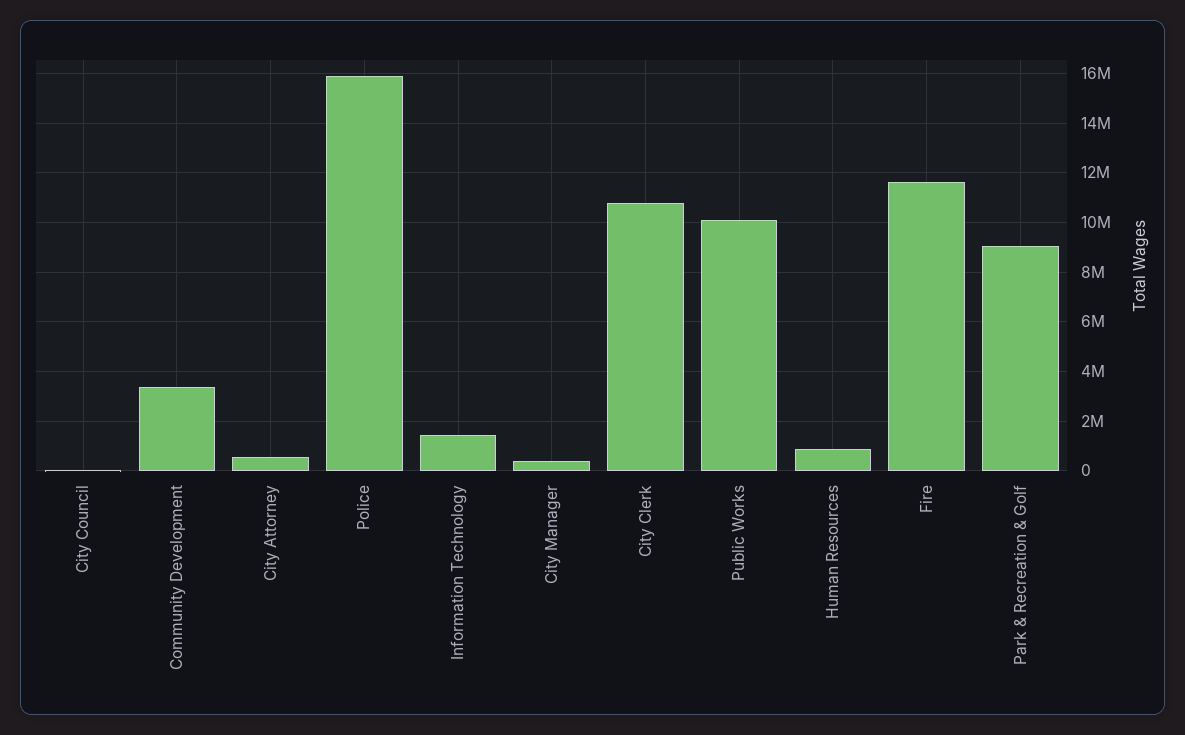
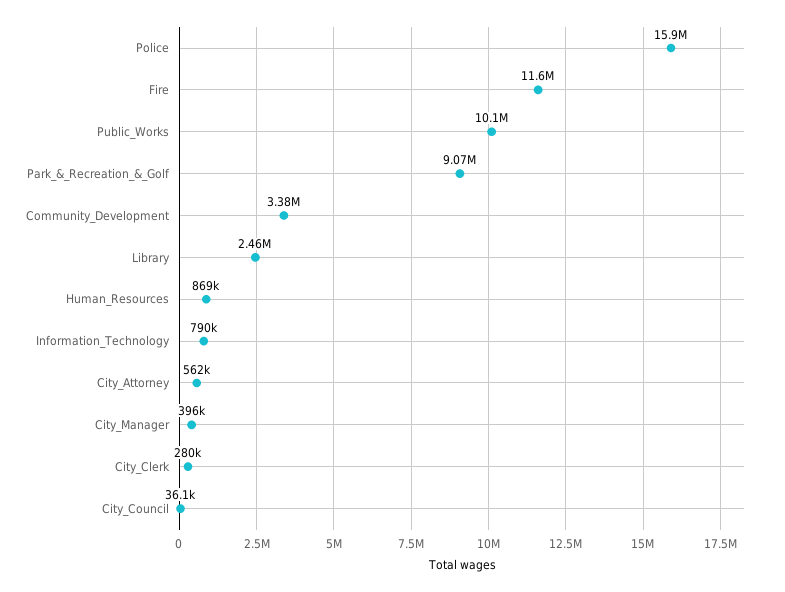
Information Technology: 1500000 -> 790000
City Clerk: 10750000 -> 280000
Library: none -> 2460000

